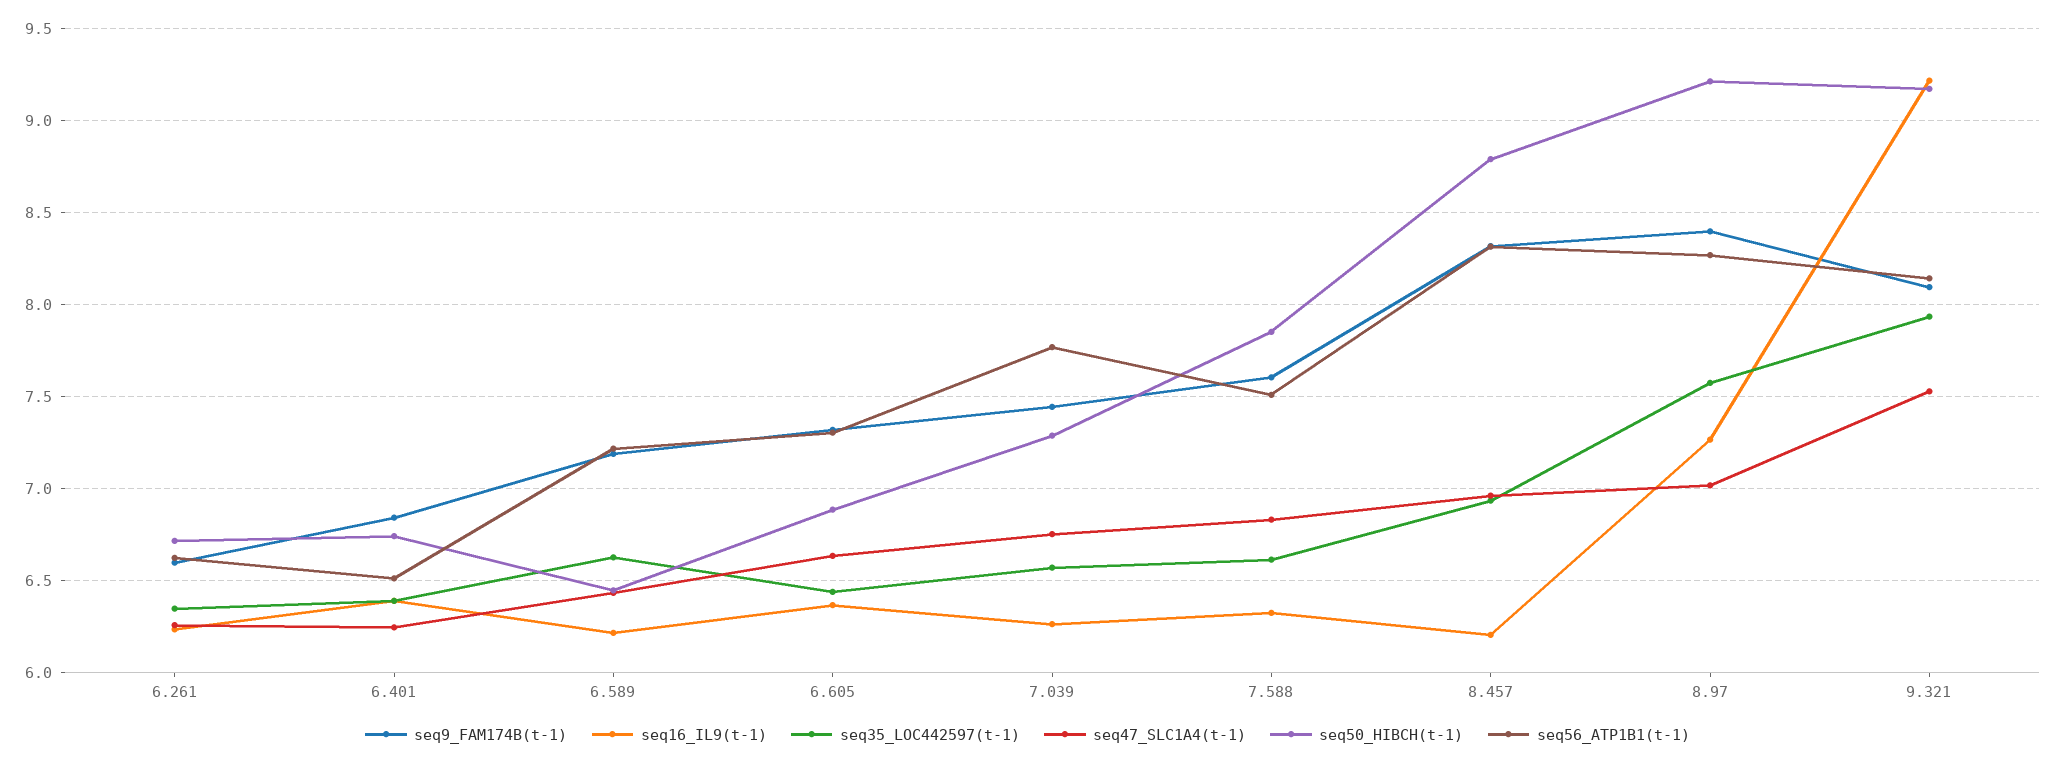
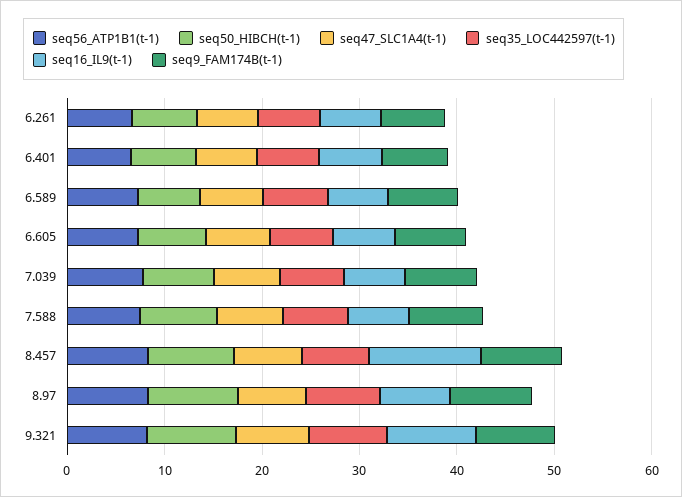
seq16_IL9(t-1), 8.457: 6.2 -> 12

